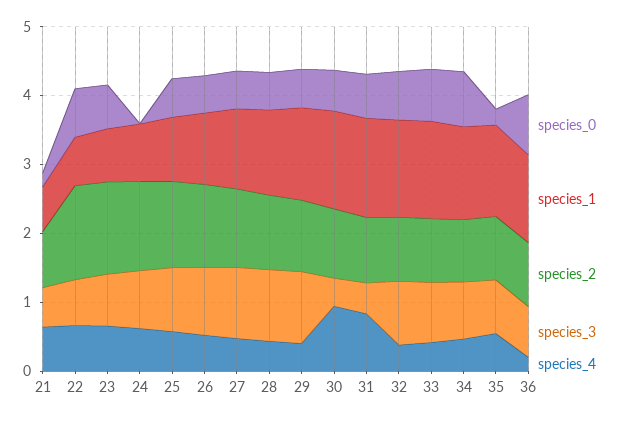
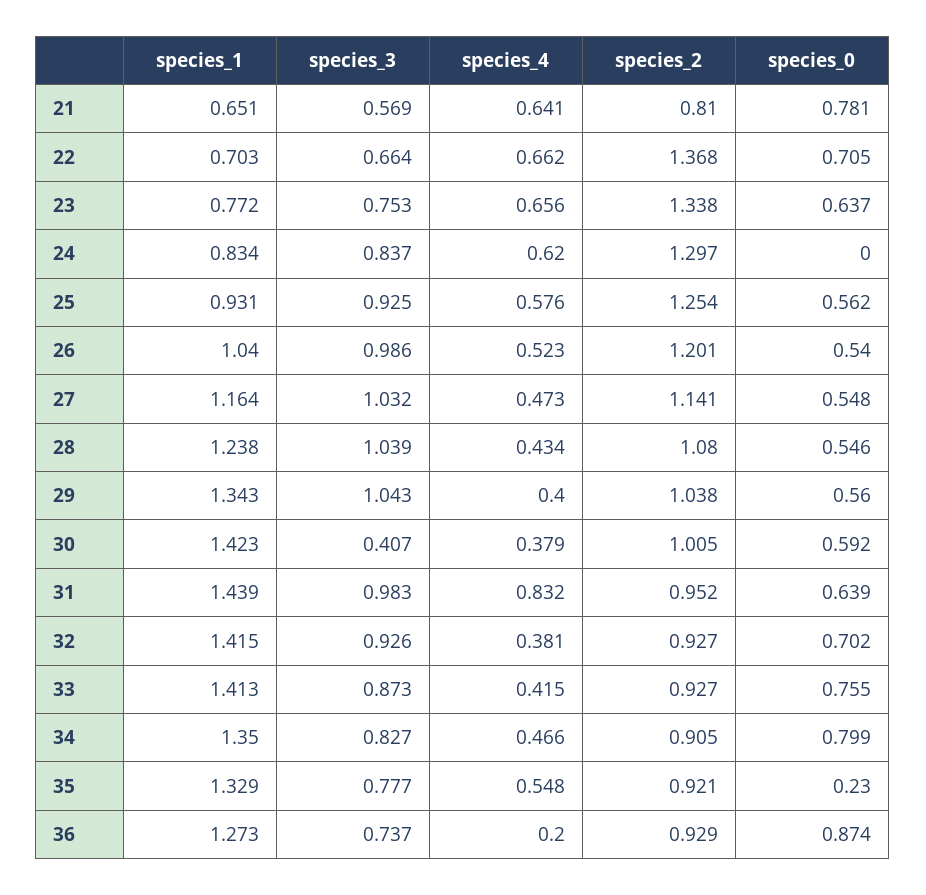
species_0, 21: 0.2 -> 0.781
species_4, 30: 1 -> 0.379
species_3, 31: 0.4 -> 0.983

